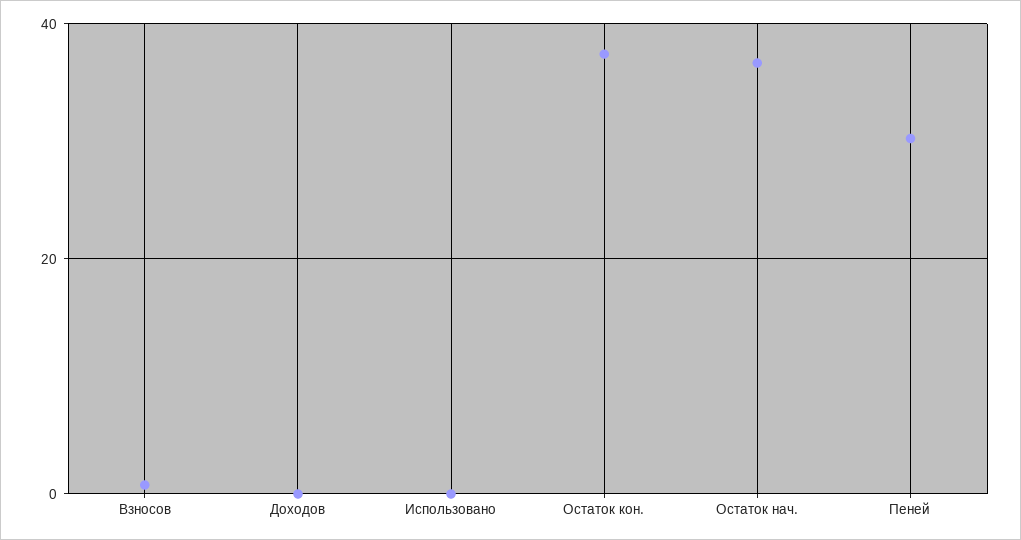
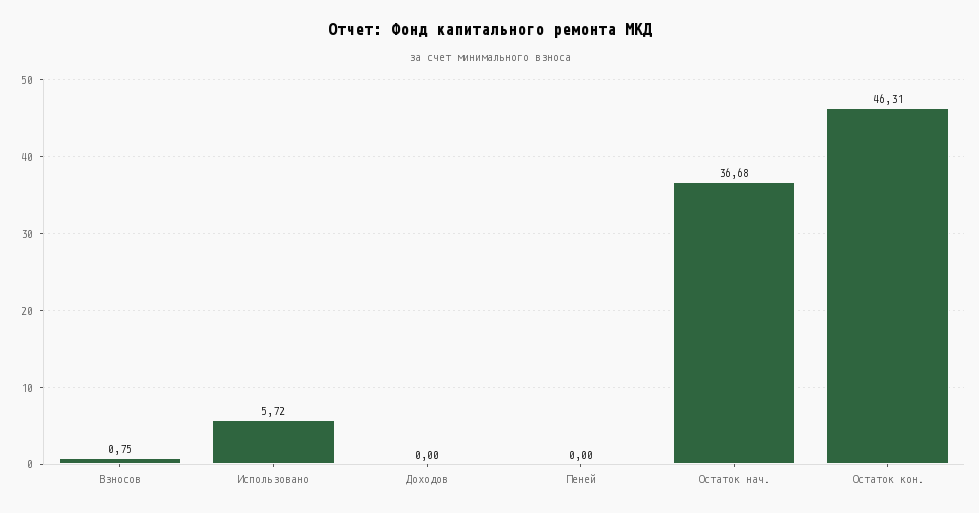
Использовано: 0 -> 5.72
Остаток кон.: 38 -> 46.31
Пеней: 30 -> 0

